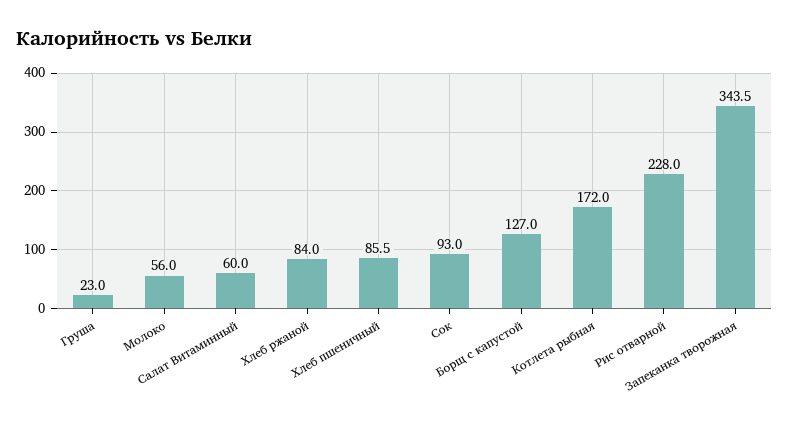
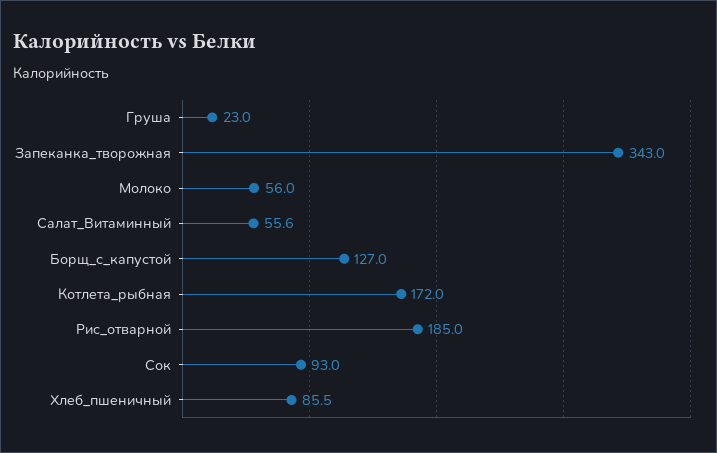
Салат Витаминный: 60 -> 55.6
Хлеб ржаной: 84 -> none
Рис отварной: 228 -> 185
Запеканка творожная: 343.5 -> 343

